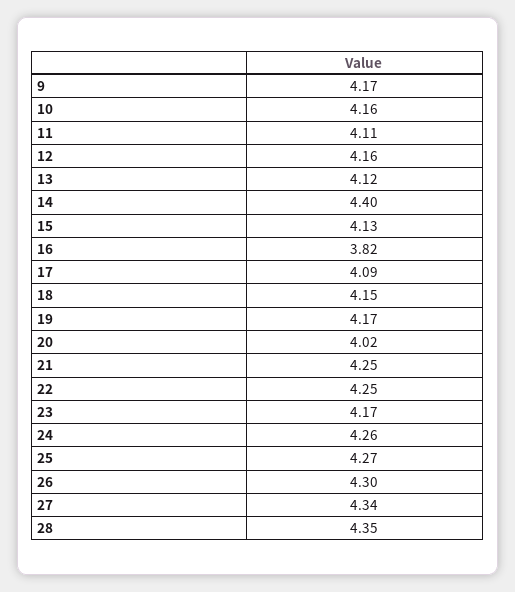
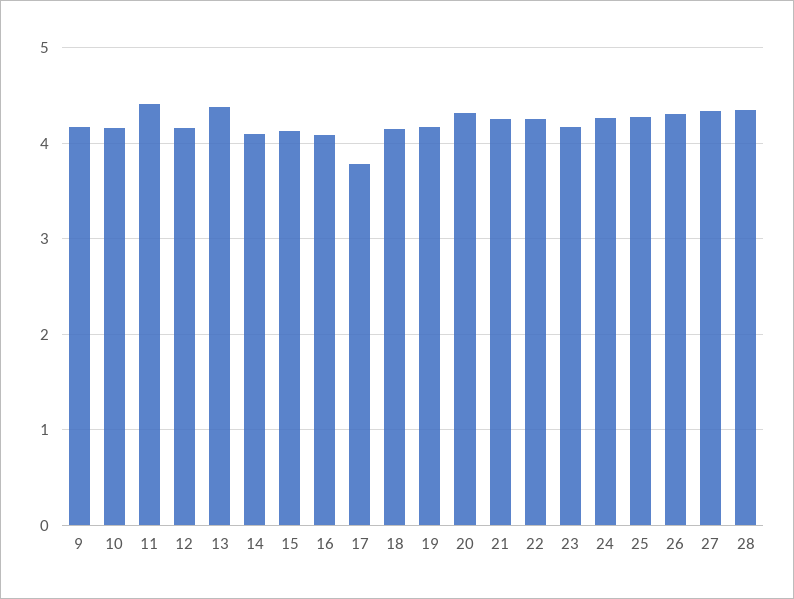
11: 4.11 -> 4.4
13: 4.12 -> 4.4
14: 4.4 -> 4.1
16: 3.82 -> 4.1
17: 4.09 -> 3.8
20: 4.02 -> 4.3

